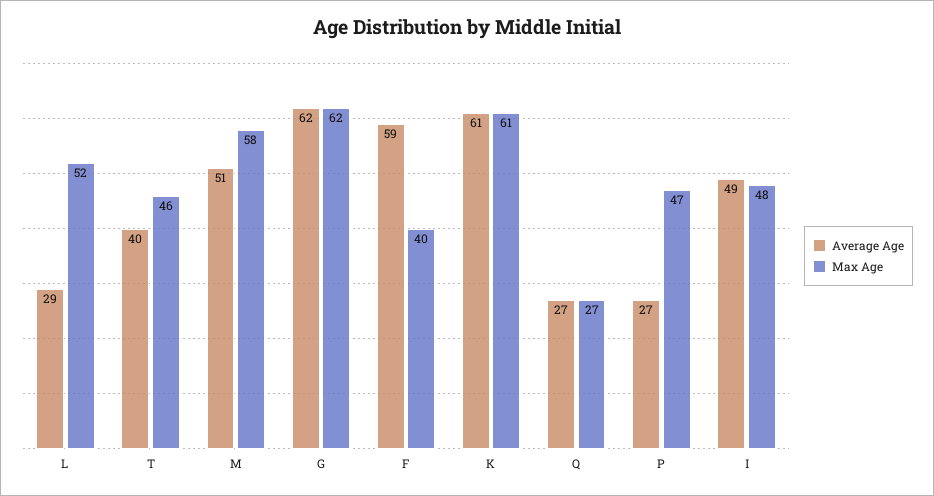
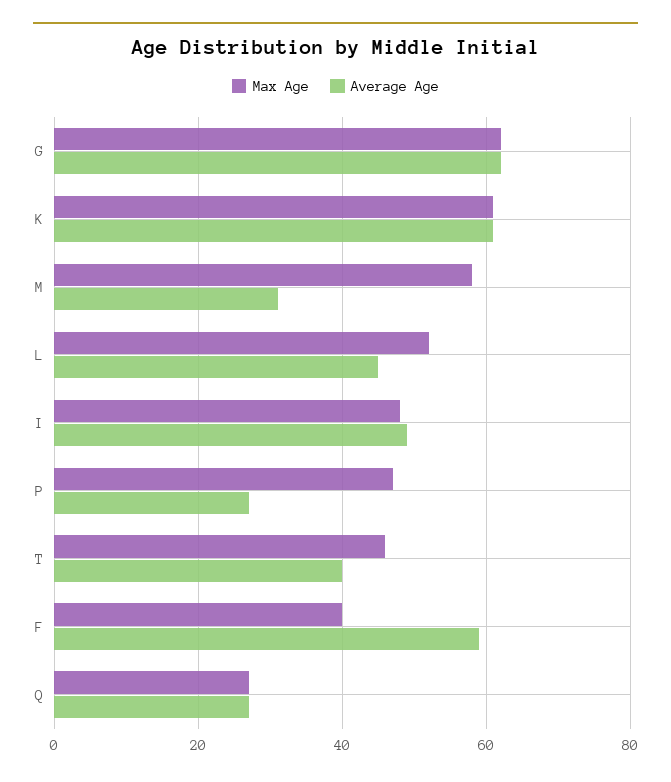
Average Age, L: 29 -> 45
Average Age, M: 51 -> 30

